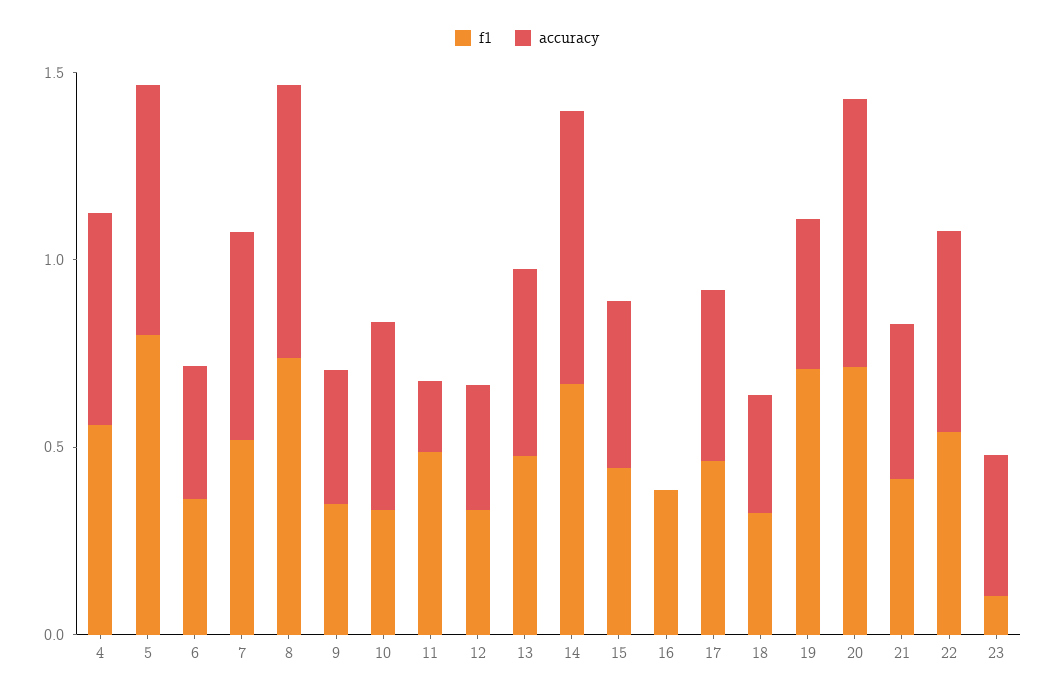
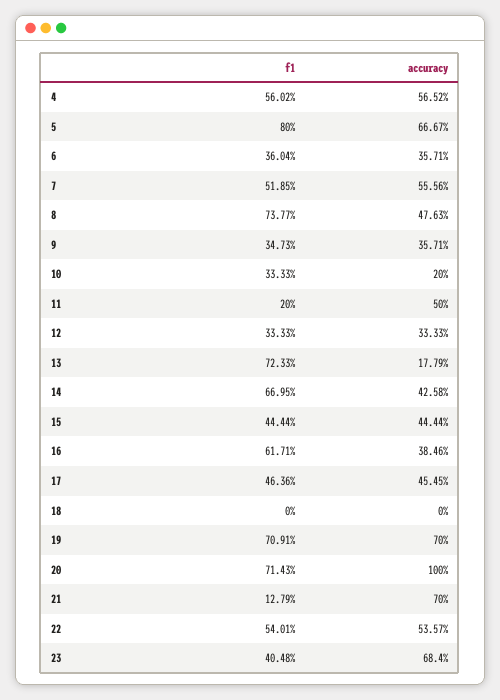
accuracy, 8: 0.7 -> 0.4763
accuracy, 10: 0.5 -> 0.2
f1, 11: 0.5 -> 0.2
accuracy, 11: 0.2 -> 0.5
f1, 13: 0.5 -> 0.7233
accuracy, 13: 0.5 -> 0.1779
accuracy, 14: 0.7 -> 0.4258
f1, 16: 0.4 -> 0.6171
accuracy, 16: 0 -> 0.3846
f1, 18: 0.3 -> 0
accuracy, 18: 0.3 -> 0
accuracy, 19: 0.4 -> 0.7
accuracy, 20: 0.7 -> 1
f1, 21: 0.4 -> 0.1279
accuracy, 21: 0.4 -> 0.7
f1, 23: 0.1 -> 0.4048
accuracy, 23: 0.4 -> 0.684

